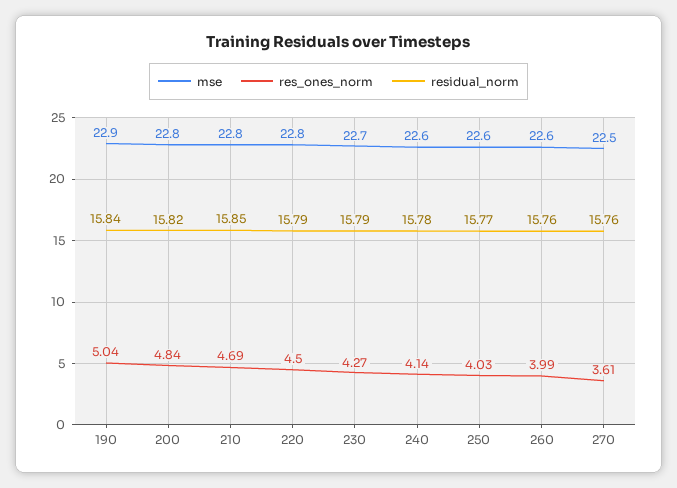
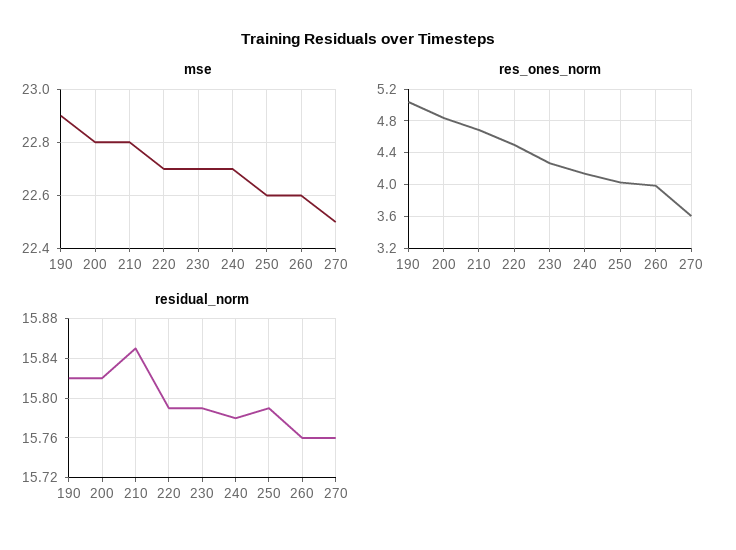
residual_norm, 190: 15.84 -> 15.82
mse, 220: 22.8 -> 22.7
mse, 240: 22.6 -> 22.7
residual_norm, 250: 15.77 -> 15.79

